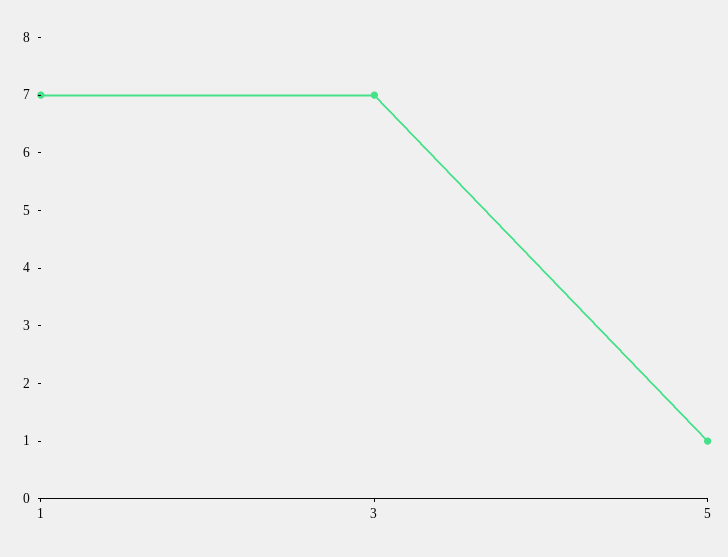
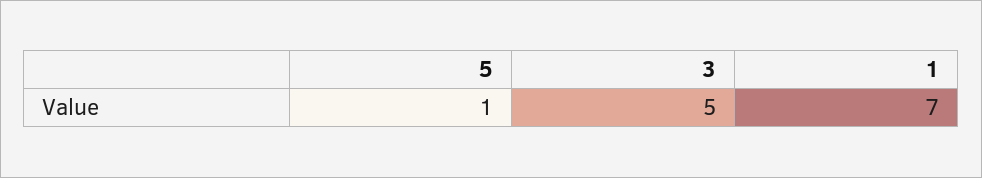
3: 7 -> 5

